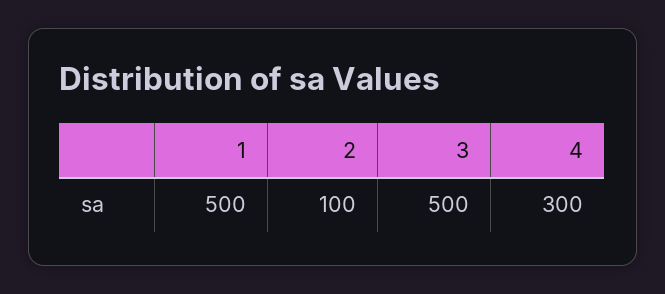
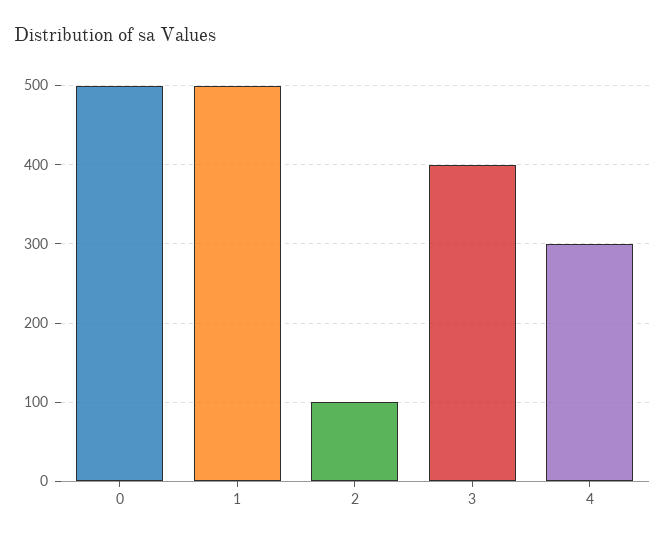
3: 500 -> 400
0: none -> 500

